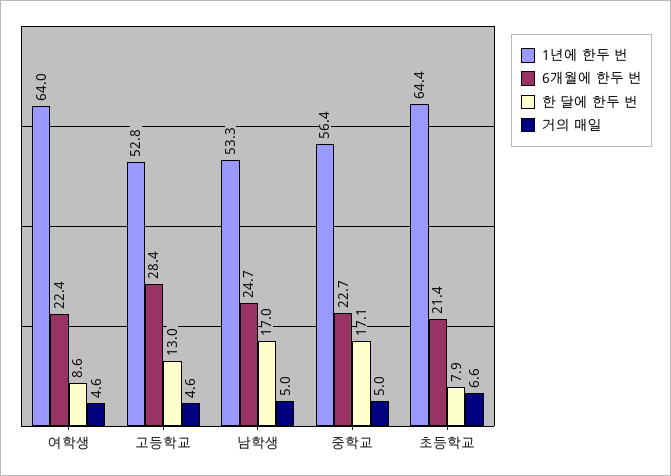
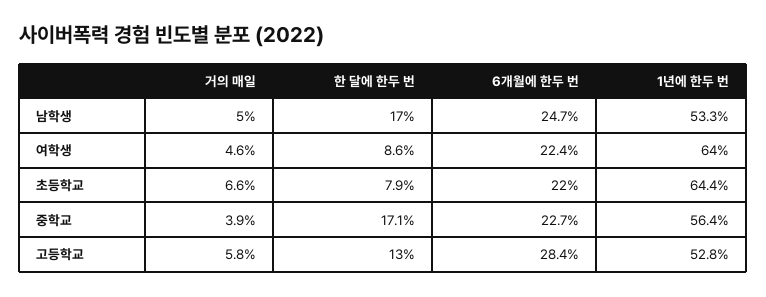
거의 매일, 고등학교: 4.6 -> 5.8
거의 매일, 중학교: 5 -> 3.9
6개월에 한두 번, 초등학교: 21.4 -> 22

